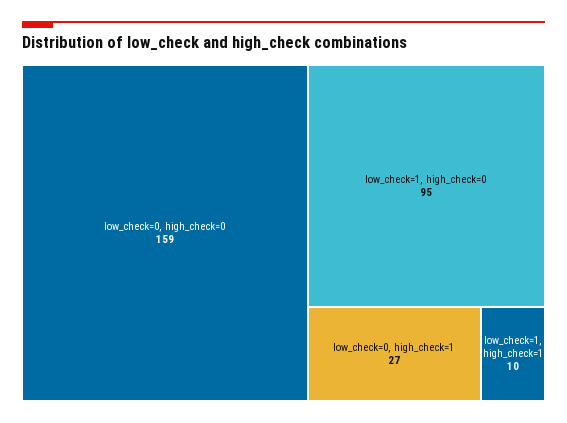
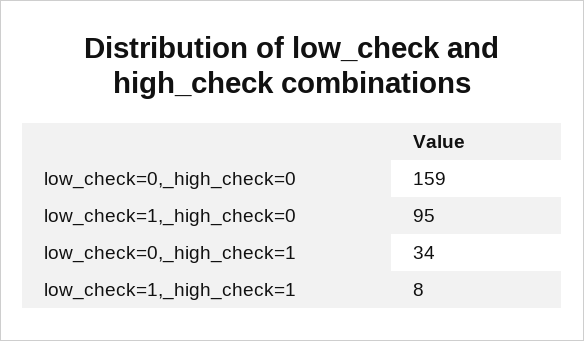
low_check=0, high_check=1: 27 -> 34
low_check=1, high_check=1: 10 -> 8

